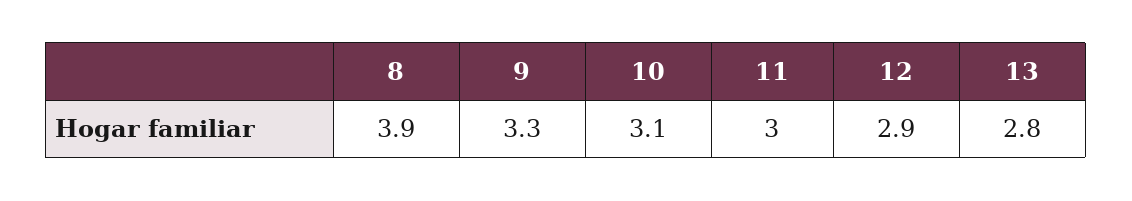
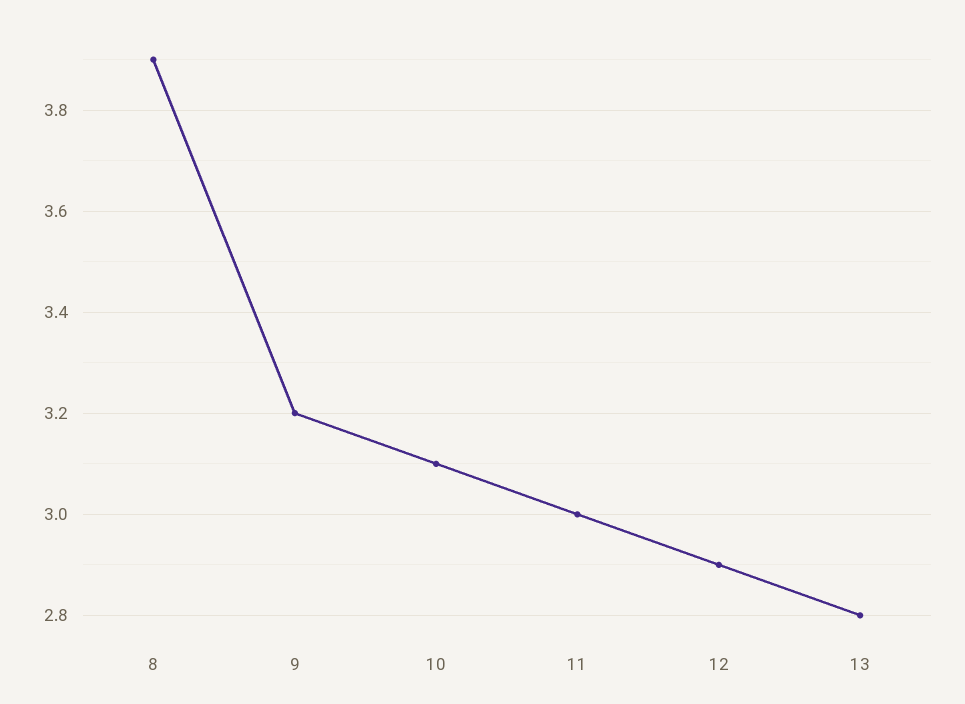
9: 3.3 -> 3.2

